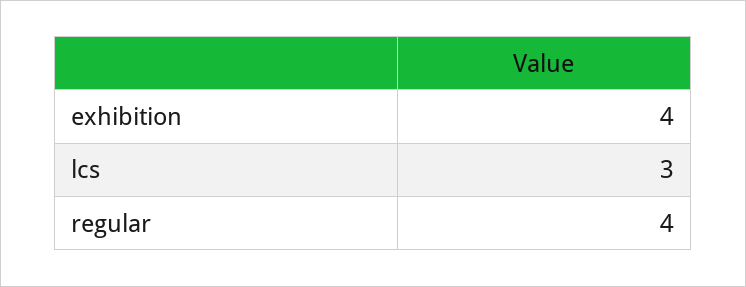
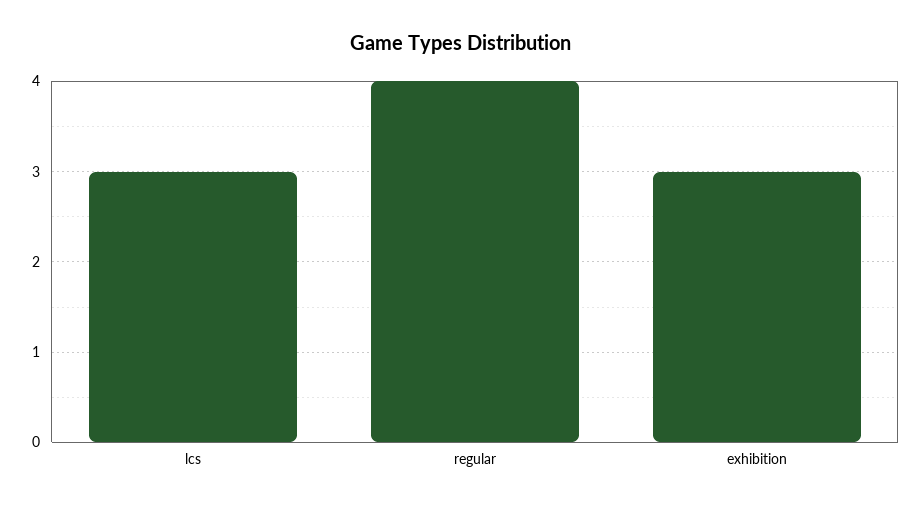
exhibition: 4 -> 3

